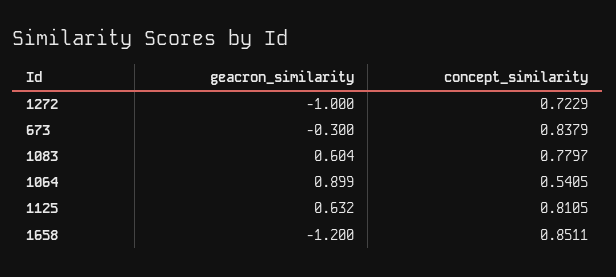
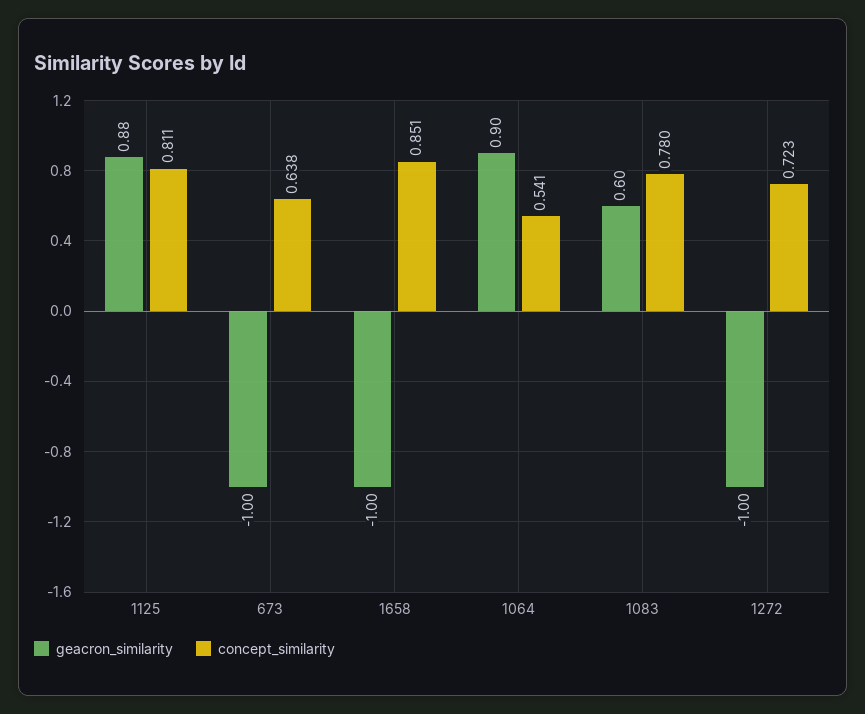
geacron_similarity, 673: -0.3 -> -1
concept_similarity, 673: 0.8379 -> 0.638
geacron_similarity, 1125: 0.632 -> 0.88
geacron_similarity, 1658: -1.2 -> -1

